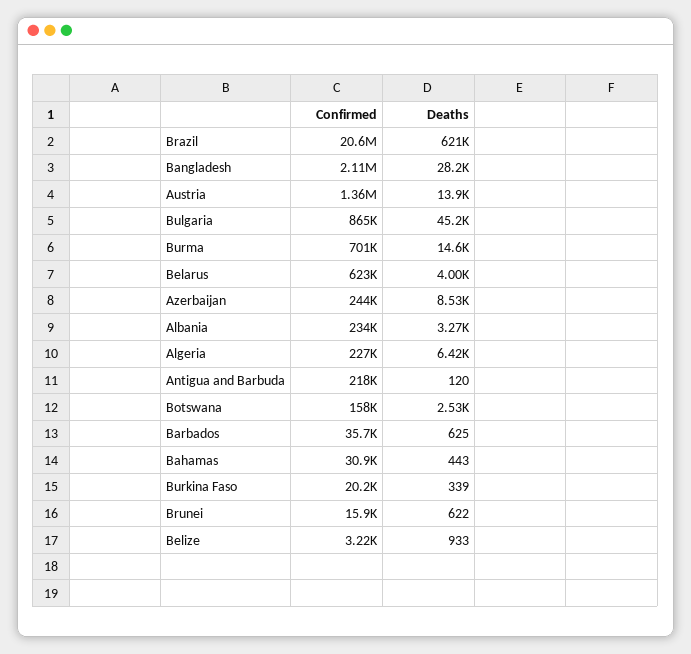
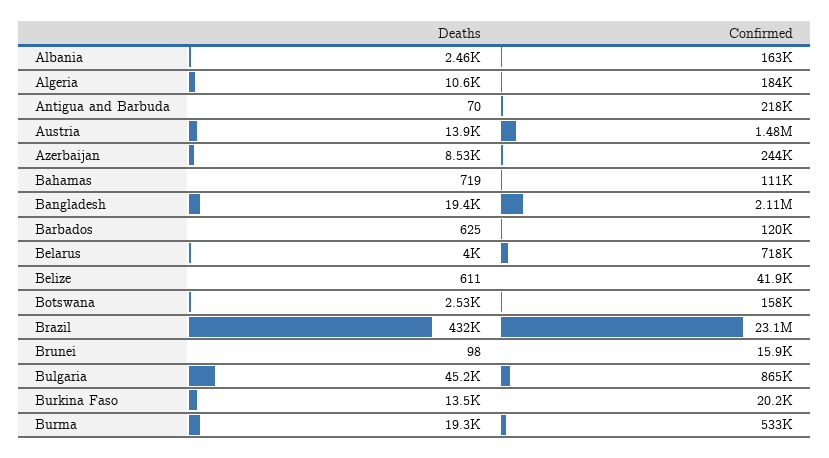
Confirmed, Brazil: 20600000 -> 23100000
Deaths, Brazil: 621000 -> 432000
Deaths, Bangladesh: 28200 -> 19400
Confirmed, Austria: 1360000 -> 1480000
Confirmed, Burma: 701000 -> 533000
Deaths, Burma: 14600 -> 19300
Confirmed, Belarus: 623000 -> 718000
Confirmed, Albania: 234000 -> 163000
Deaths, Albania: 3270 -> 2460
Confirmed, Algeria: 227000 -> 184000
Deaths, Algeria: 6420 -> 10600
Deaths, Antigua and Barbuda: 120 -> 70
Confirmed, Barbados: 35700 -> 120000
Confirmed, Bahamas: 30900 -> 111000
Deaths, Bahamas: 443 -> 719
Deaths, Burkina Faso: 339 -> 13500
Deaths, Brunei: 622 -> 98
Confirmed, Belize: 3220 -> 41900
Deaths, Belize: 933 -> 611

